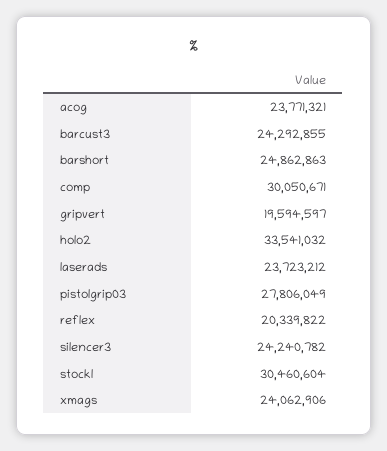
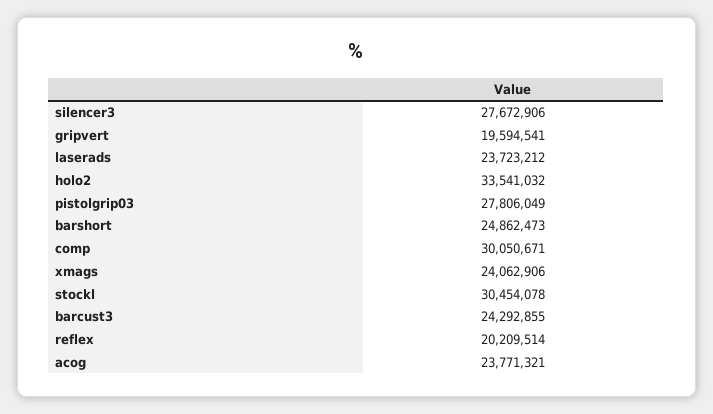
barshort: 24862863 -> 24862473
gripvert: 19594597 -> 19594541
reflex: 20339822 -> 20209514
silencer3: 24240782 -> 27672906
stockl: 30460604 -> 30454078

